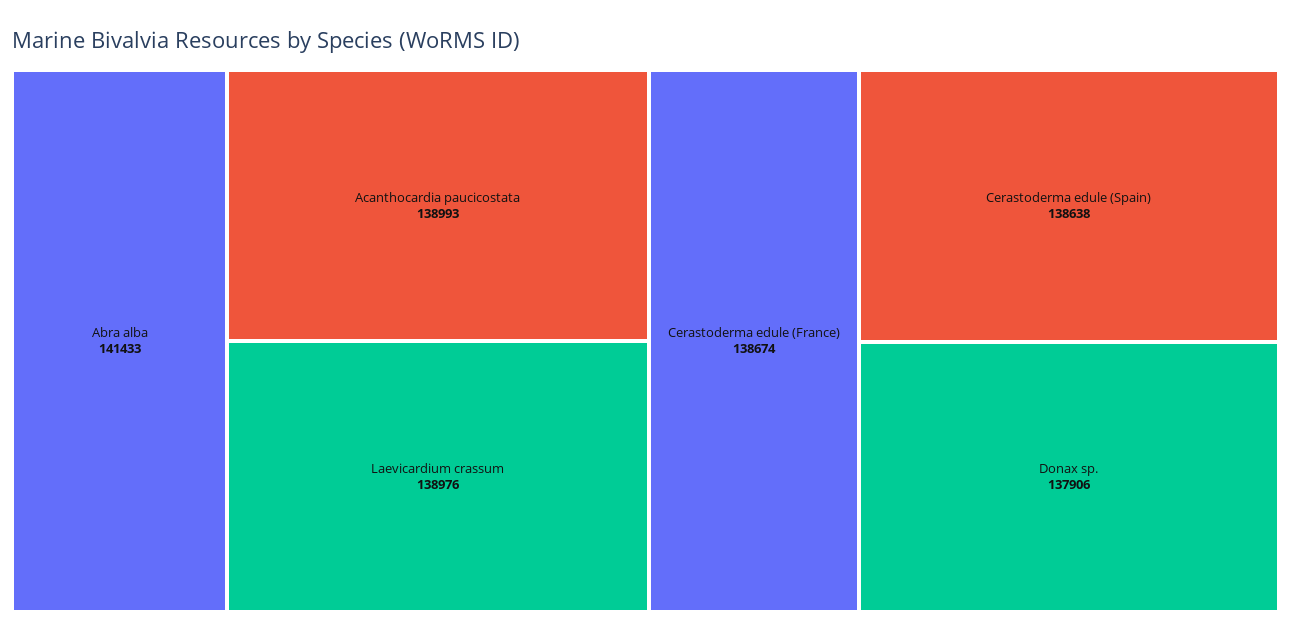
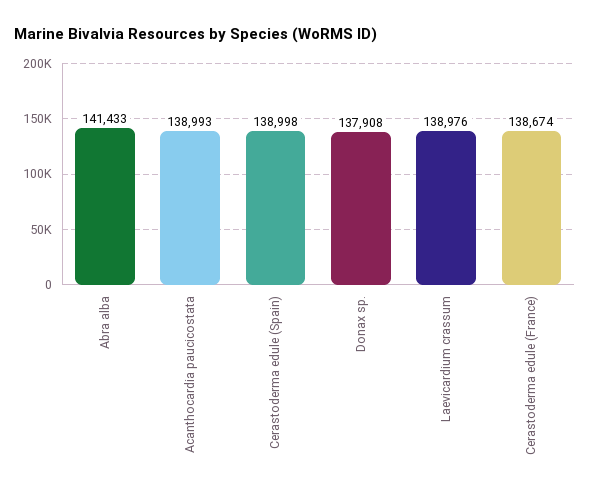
Cerastoderma edule (Spain): 138638 -> 138998
Donax sp.: 137906 -> 137908

